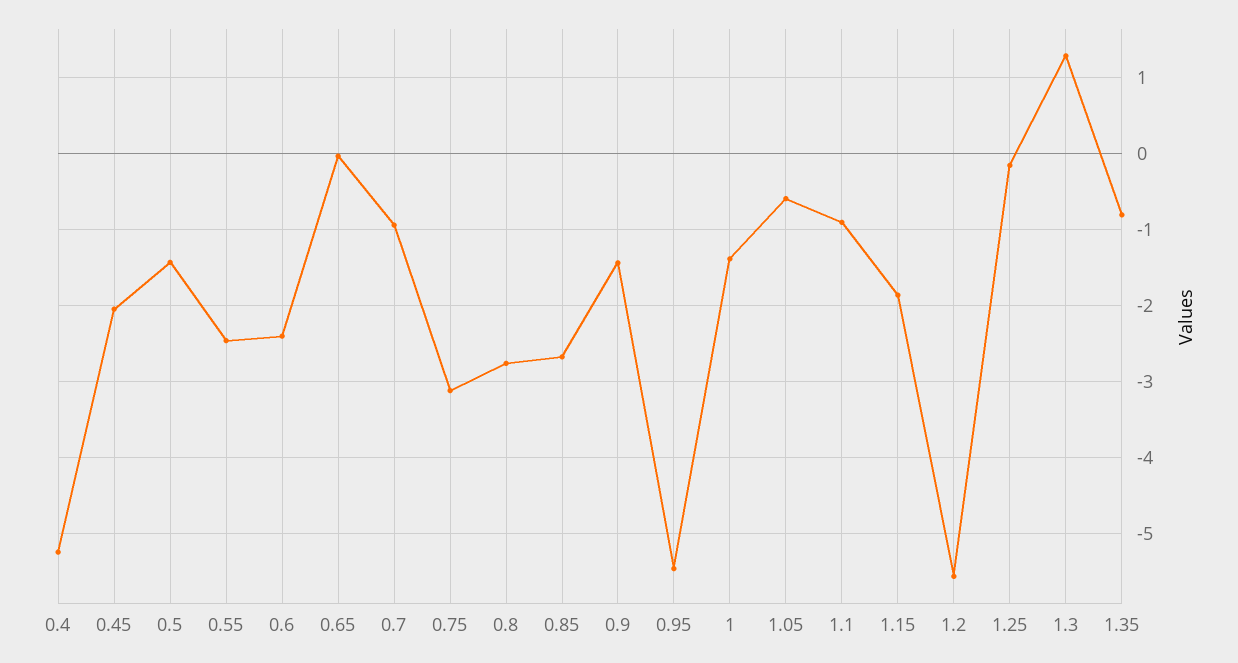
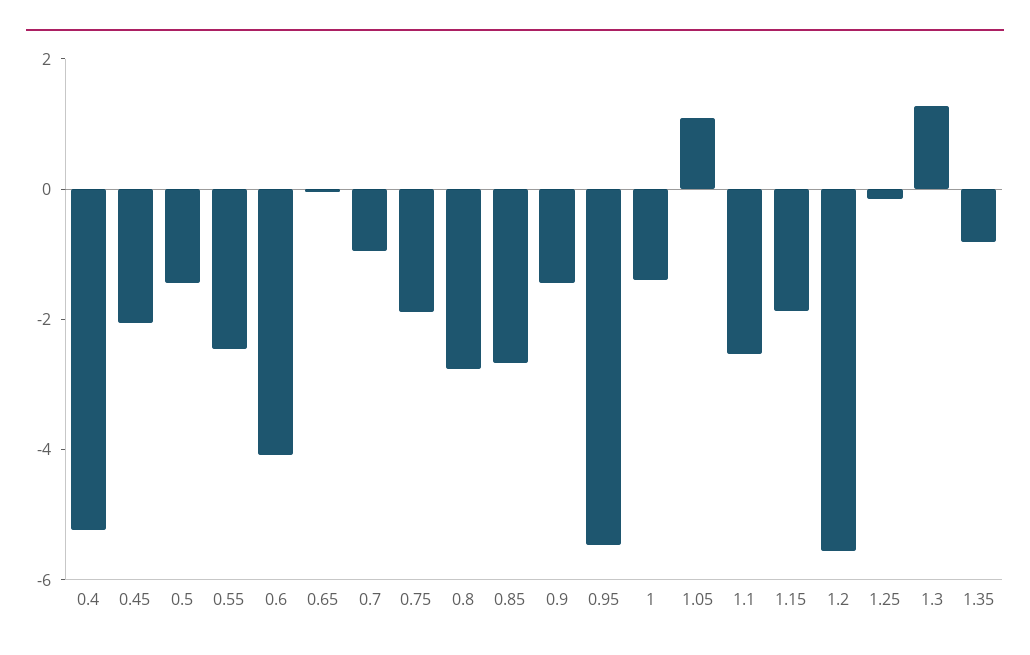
0.6: -2.4 -> -4
0.75: -3.1 -> -2
1.05: -0.6 -> 1
1.1: -0.9 -> -2.5

